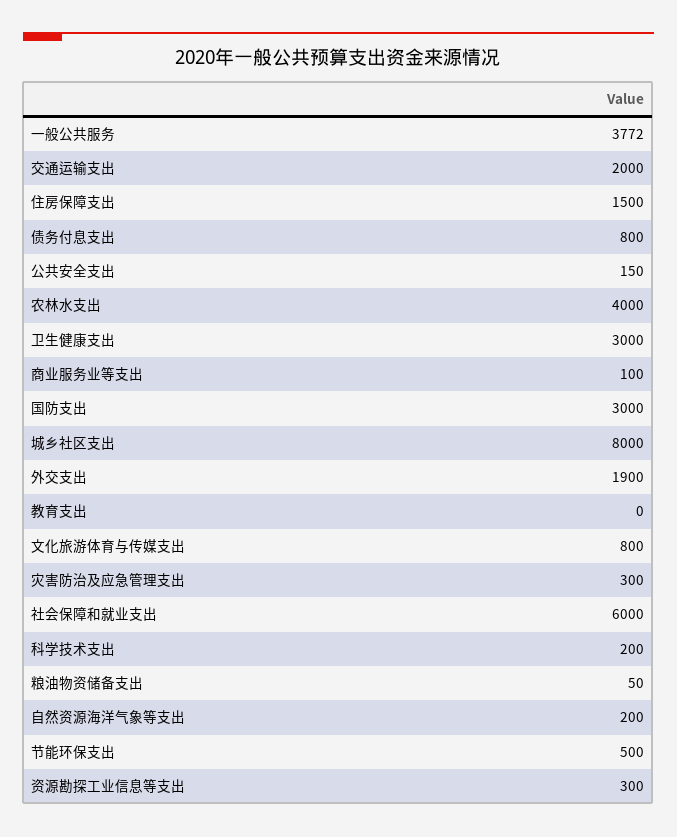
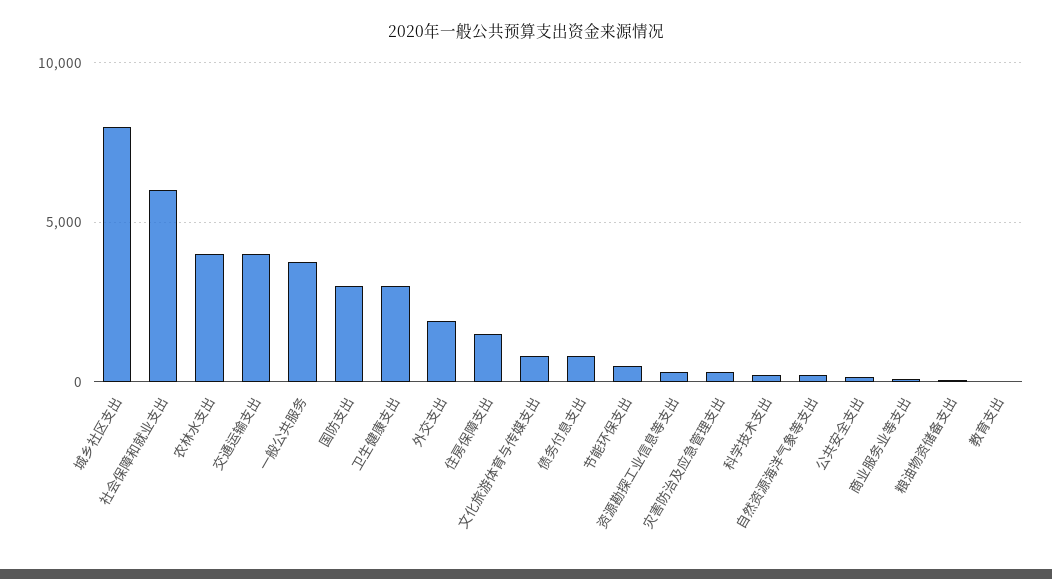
交通运输支出: 2000 -> 4000

